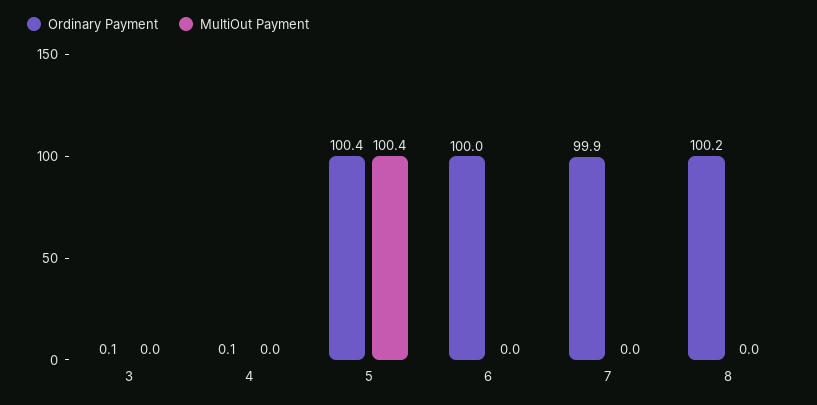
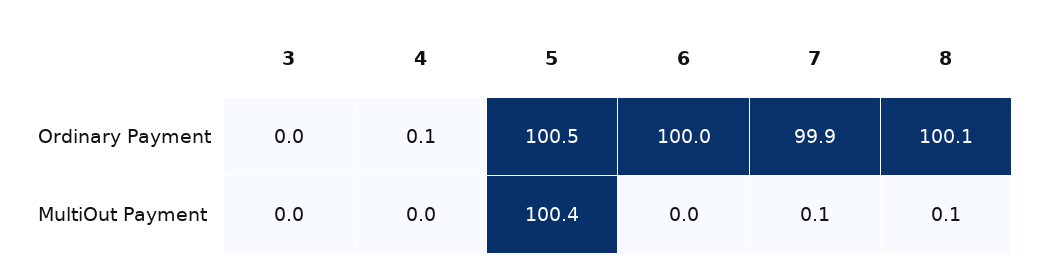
Ordinary Payment, 3: 0.1 -> 0
Ordinary Payment, 5: 100.4 -> 100.5
MultiOut Payment, 7: 0 -> 0.1
Ordinary Payment, 8: 100.2 -> 100.1
MultiOut Payment, 8: 0 -> 0.1

